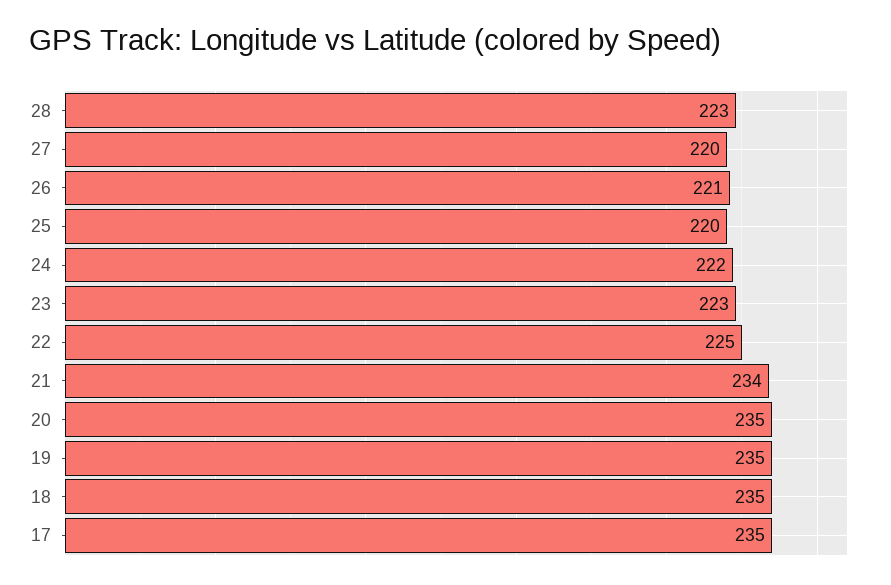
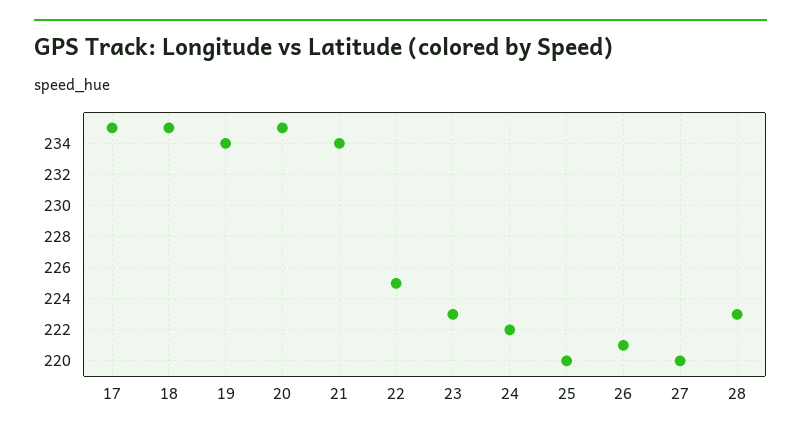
19: 235 -> 234

